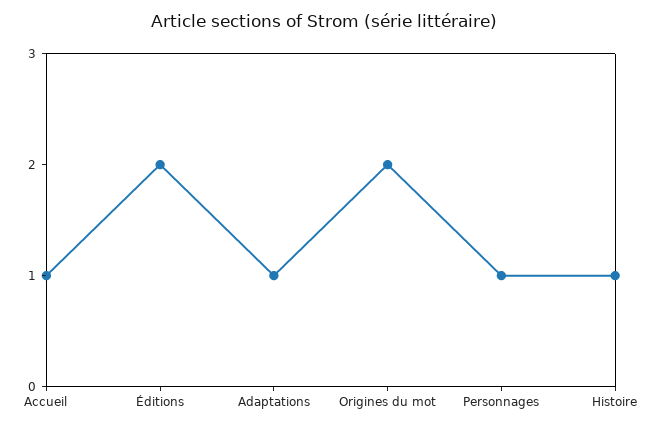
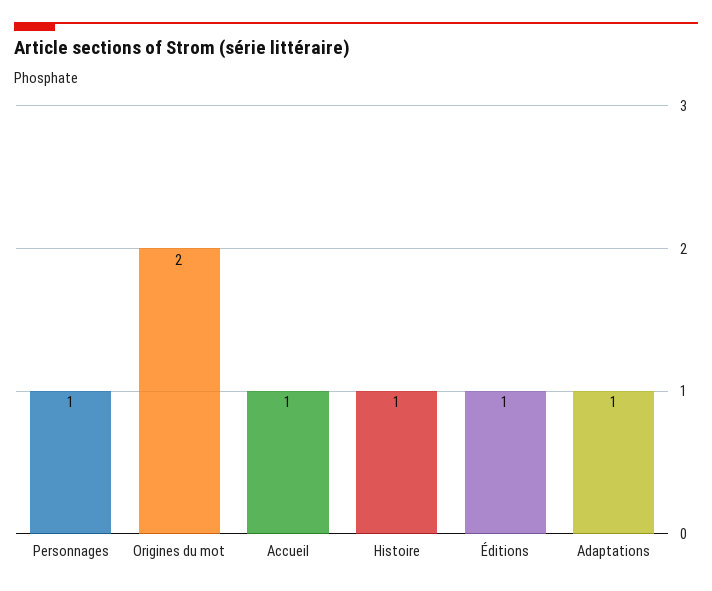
Éditions: 2 -> 1

